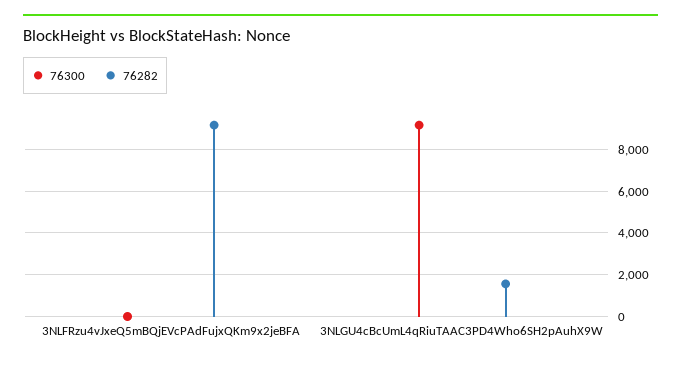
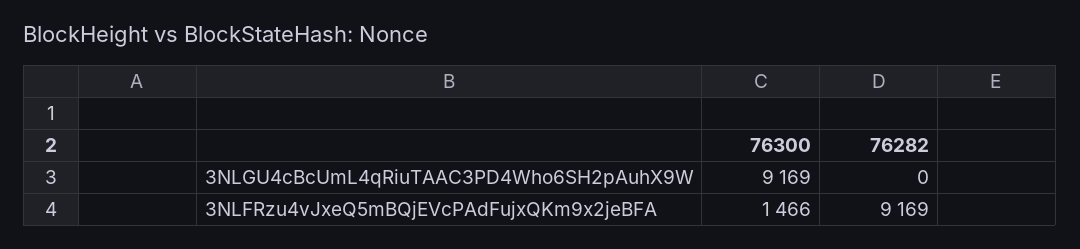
76300, 3NLFRzu4vJxeQ5mBQjEVcPAdFujxQKm9x2jeBFA: 0 -> 1466
76282, 3NLGU4cBcUmL4qRiuTAAC3PD4Who6SH2pAuhX9W: 1500 -> 0

